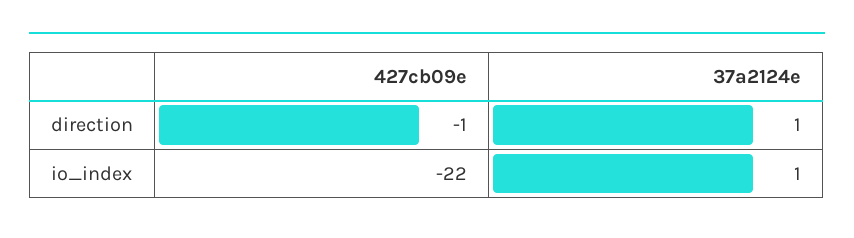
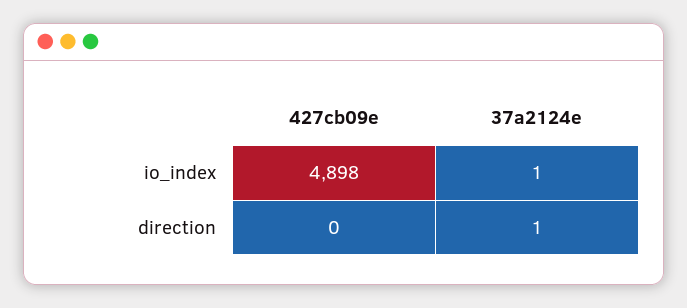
427cb09e, direction: -1 -> 0
427cb09e, io_index: -22 -> 4898

